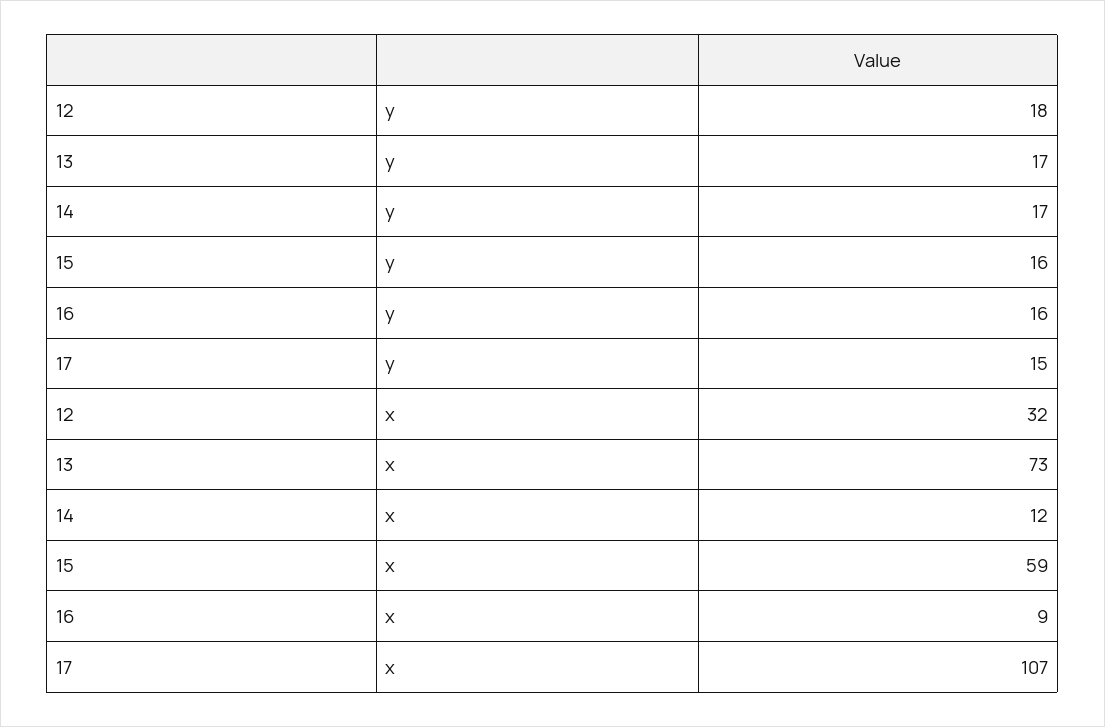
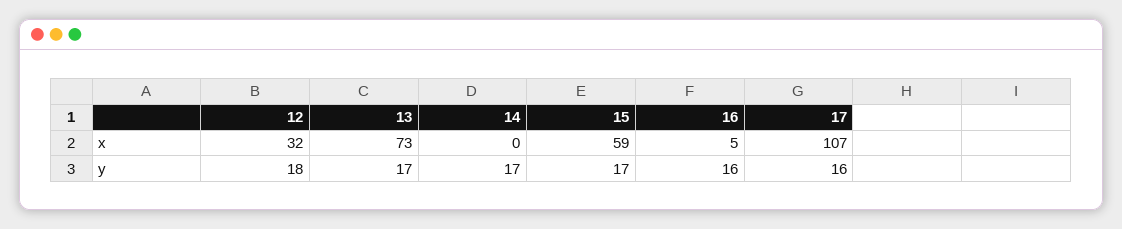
15, y: 16 -> 17
17, y: 15 -> 16
14, x: 12 -> 0
16, x: 9 -> 5

